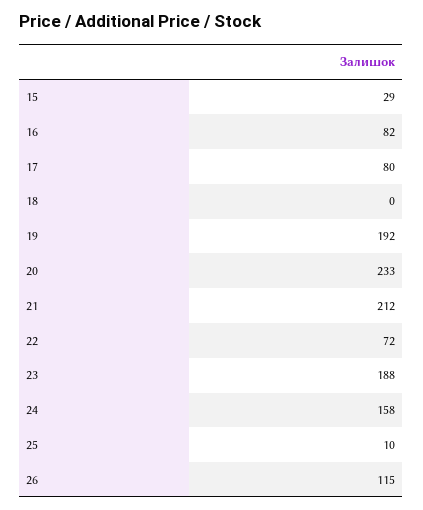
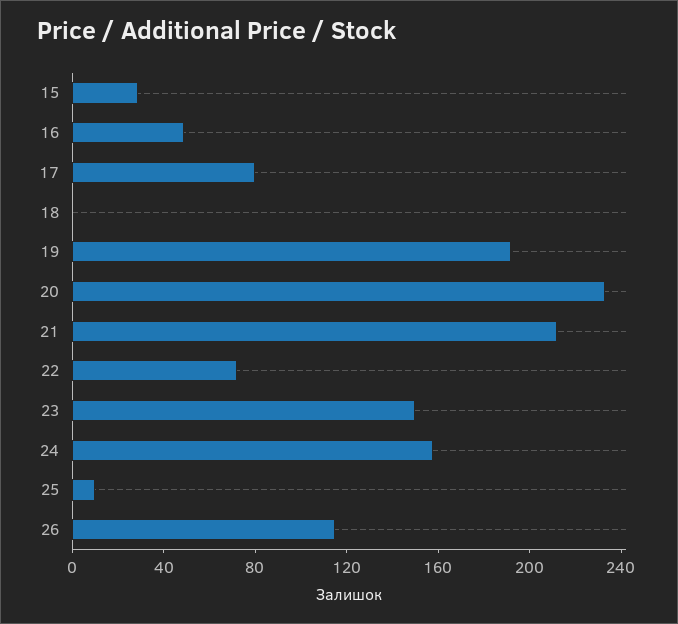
16: 82 -> 50
23: 188 -> 150

